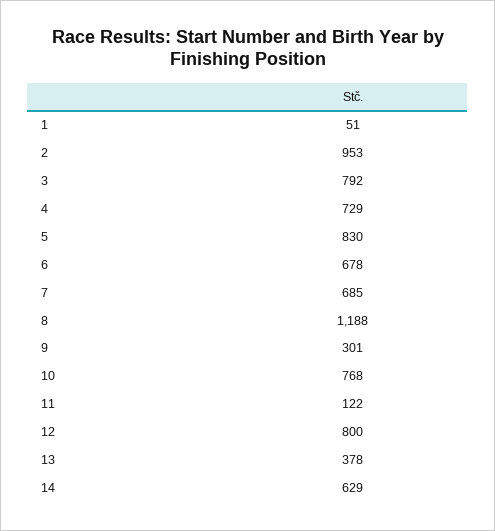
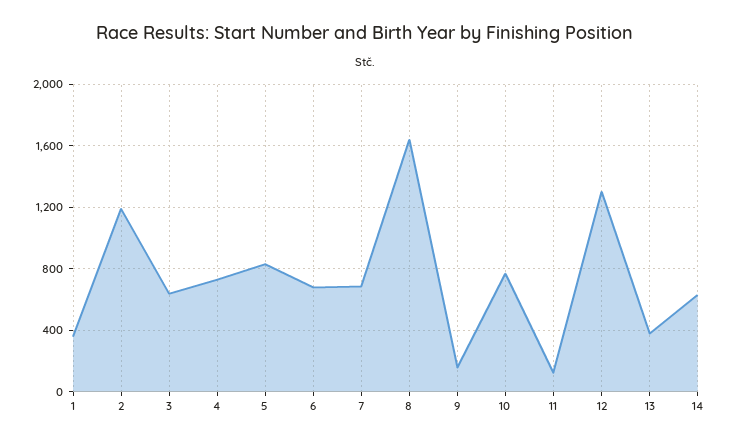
1: 51 -> 350
2: 953 -> 1200
3: 792 -> 650
8: 1188 -> 1650
9: 301 -> 150
12: 800 -> 1300

